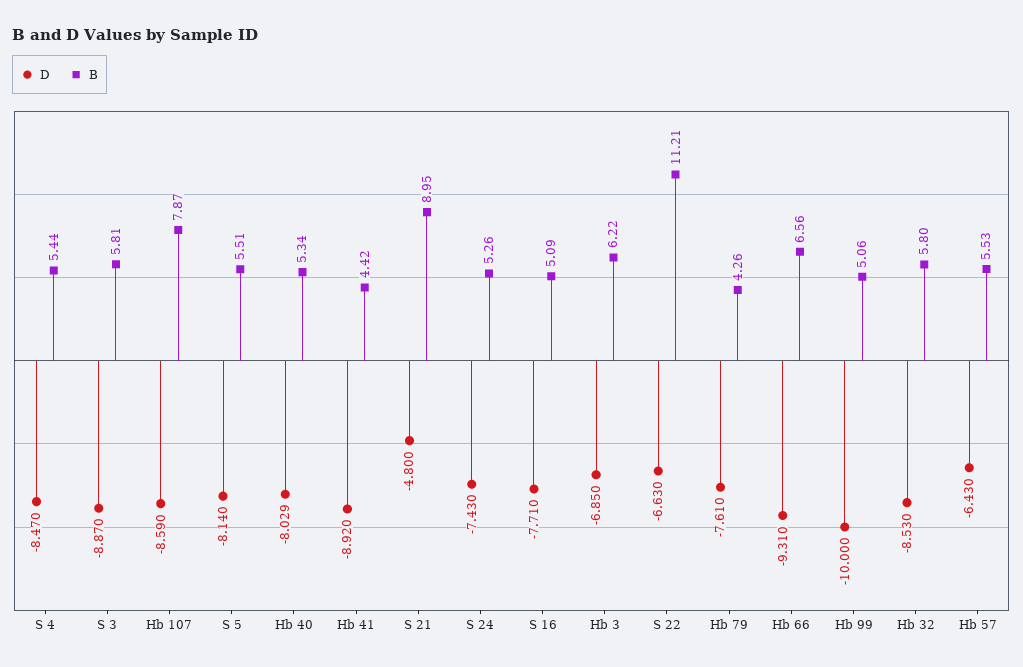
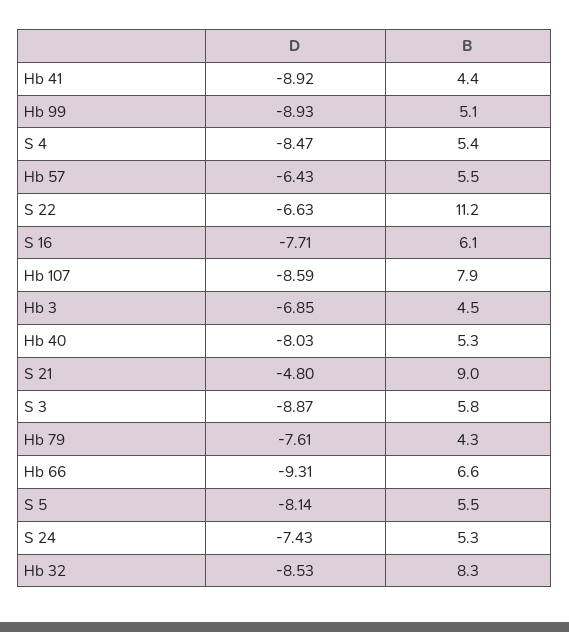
B, S 16: 5.09 -> 6.1
B, Hb 3: 6.22 -> 4.5
D, Hb 99: -10 -> -8.93
B, Hb 32: 5.8 -> 8.3

